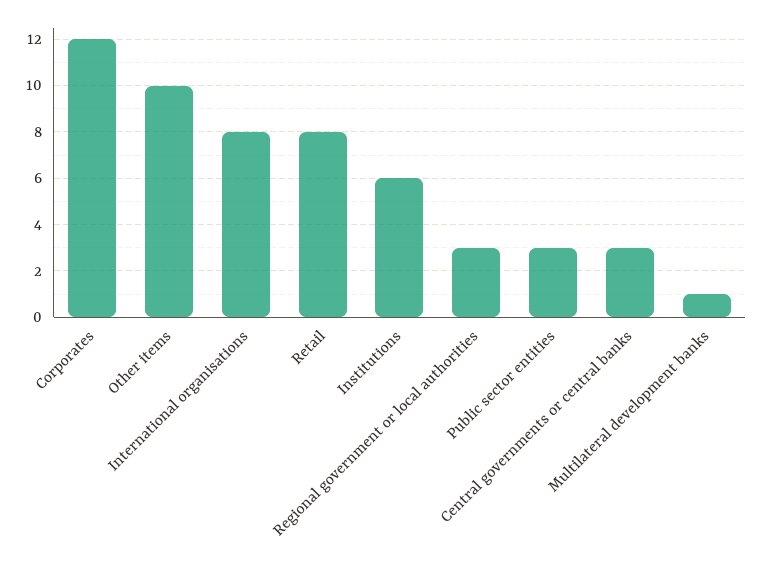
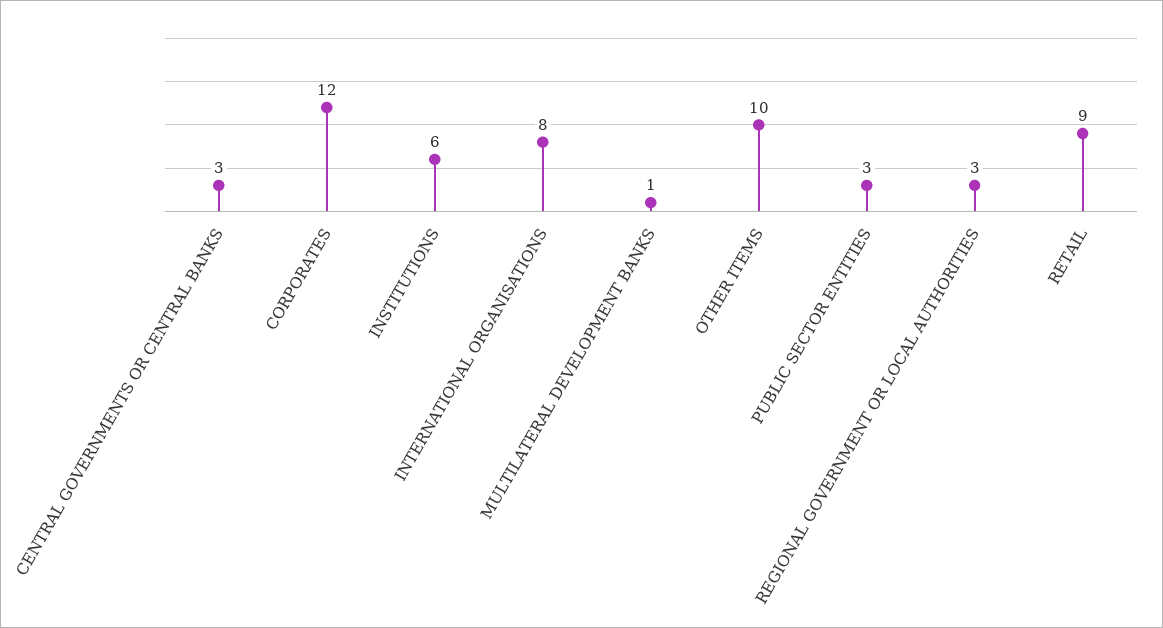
Retail: 8 -> 9

